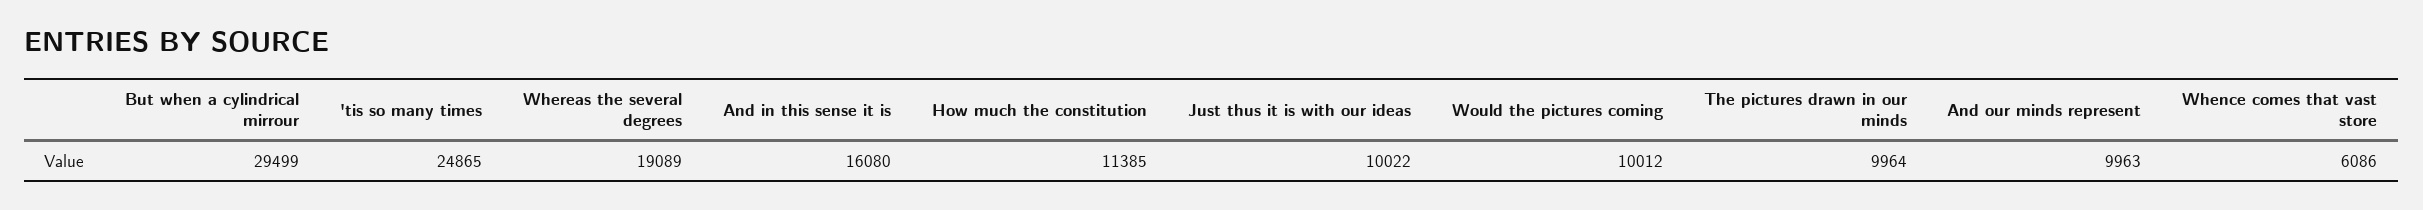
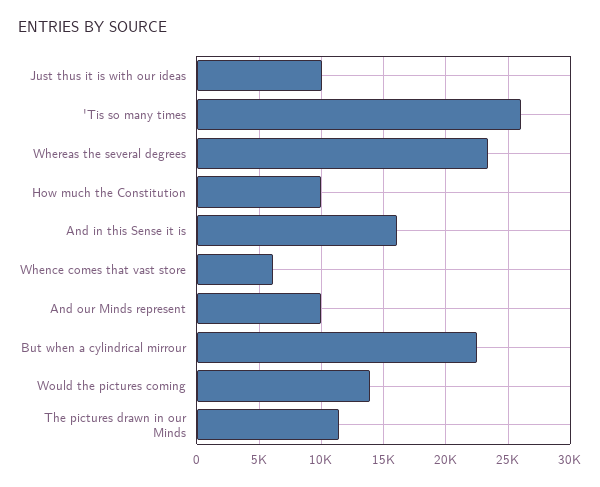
But when a cylindrical mirrour: 29499 -> 22500
'tis so many times: 24865 -> 26000
Whereas the several degrees: 19089 -> 23500
How much the constitution: 11385 -> 10000
Would the pictures coming: 10012 -> 14000
The pictures drawn in our minds: 9964 -> 11500

